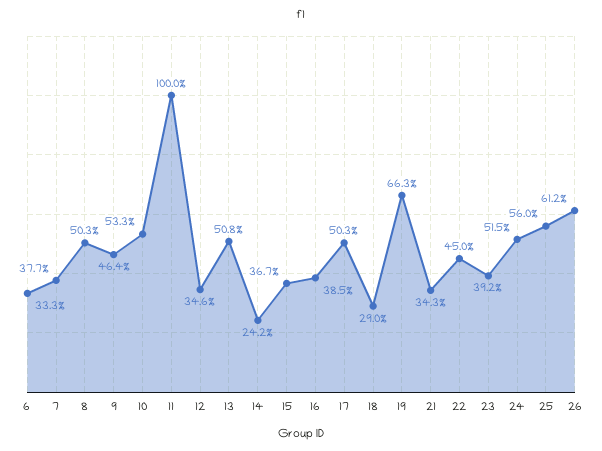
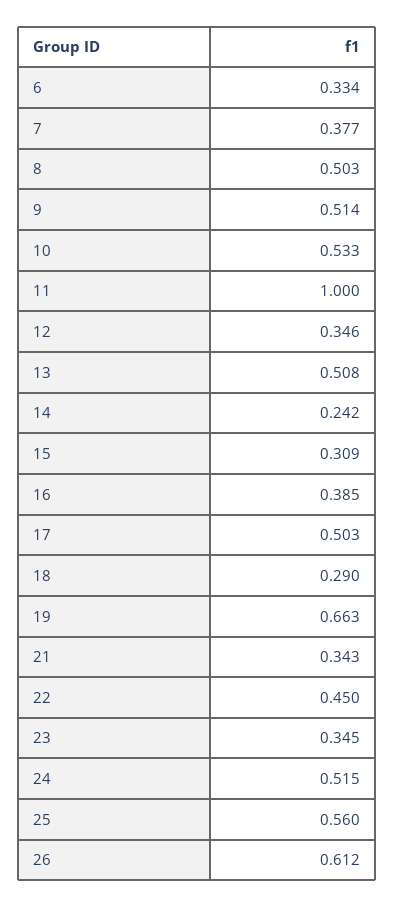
6: 0.333 -> 0.334
9: 0.464 -> 0.514
15: 0.367 -> 0.309
23: 0.392 -> 0.345

